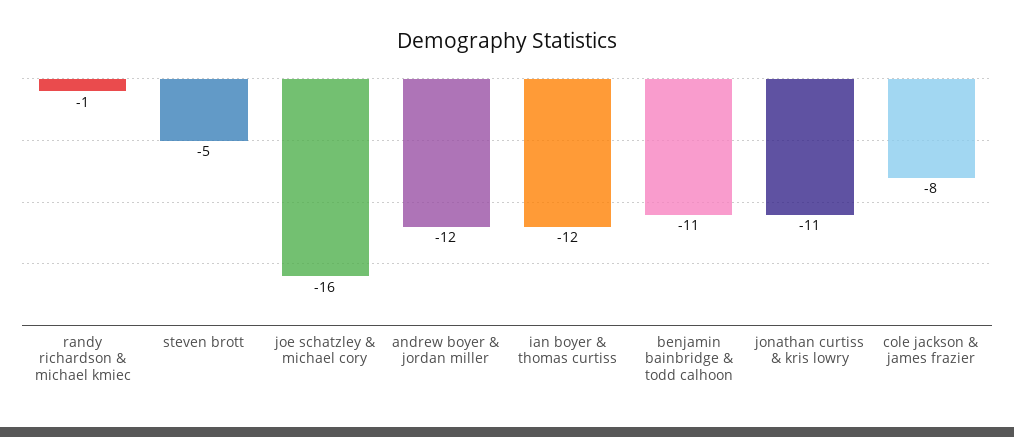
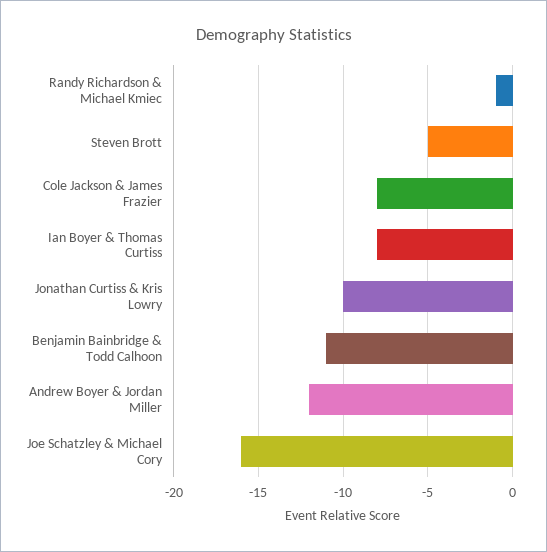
ian boyer & thomas curtiss: -12 -> -8
jonathan curtiss & kris lowry: -11 -> -10

